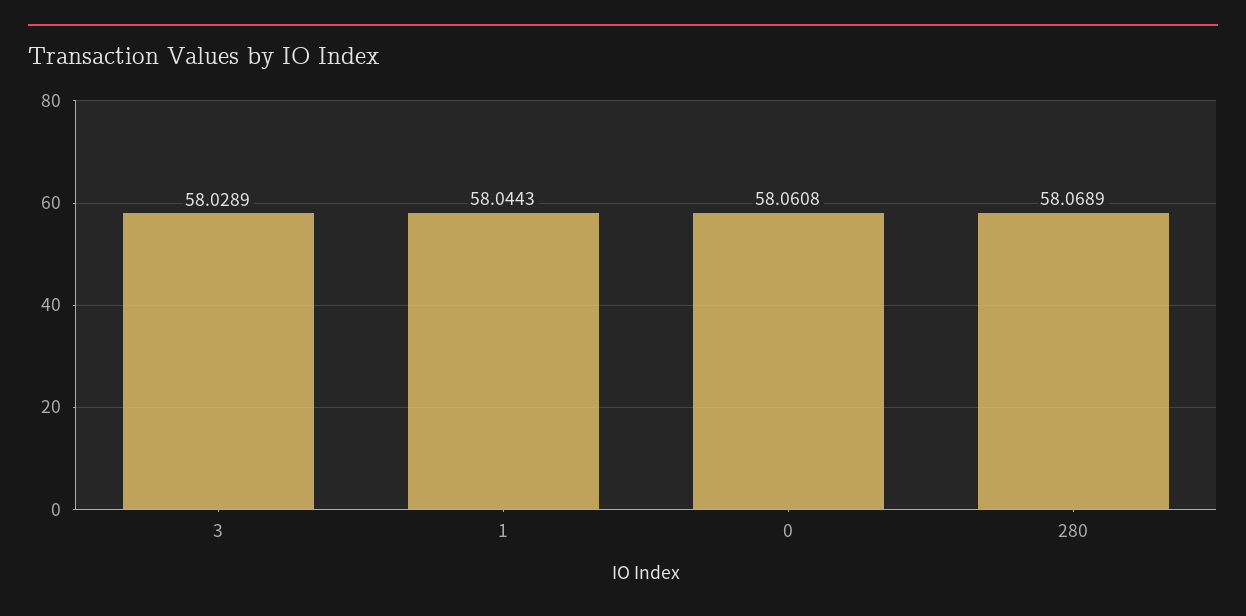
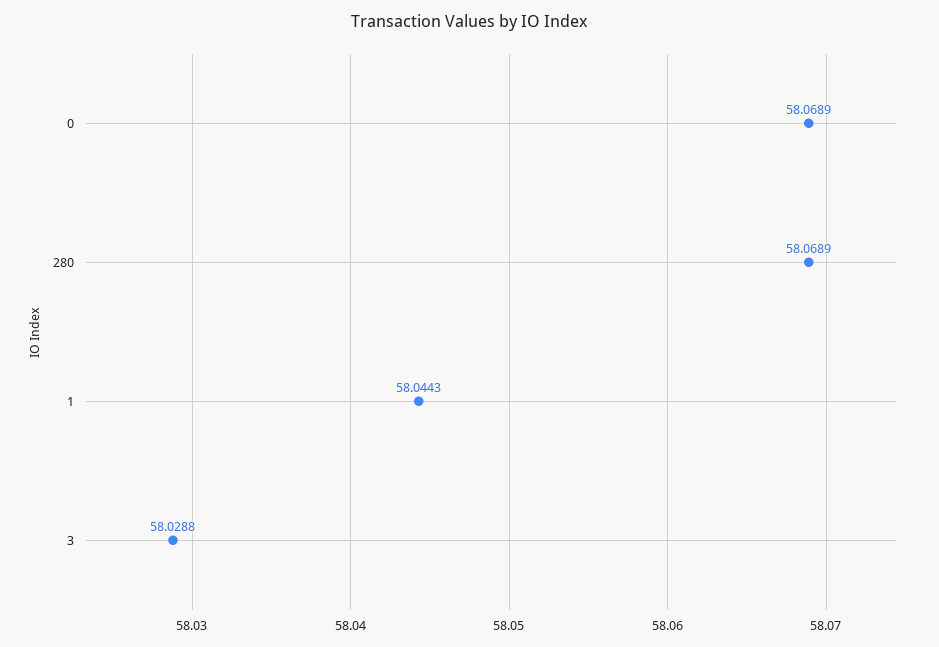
3: 58.0289 -> 58.0288
0: 58.0608 -> 58.0689

